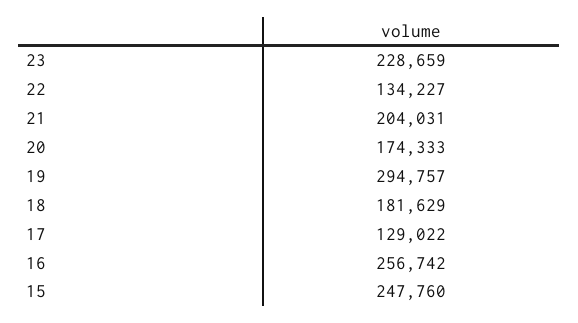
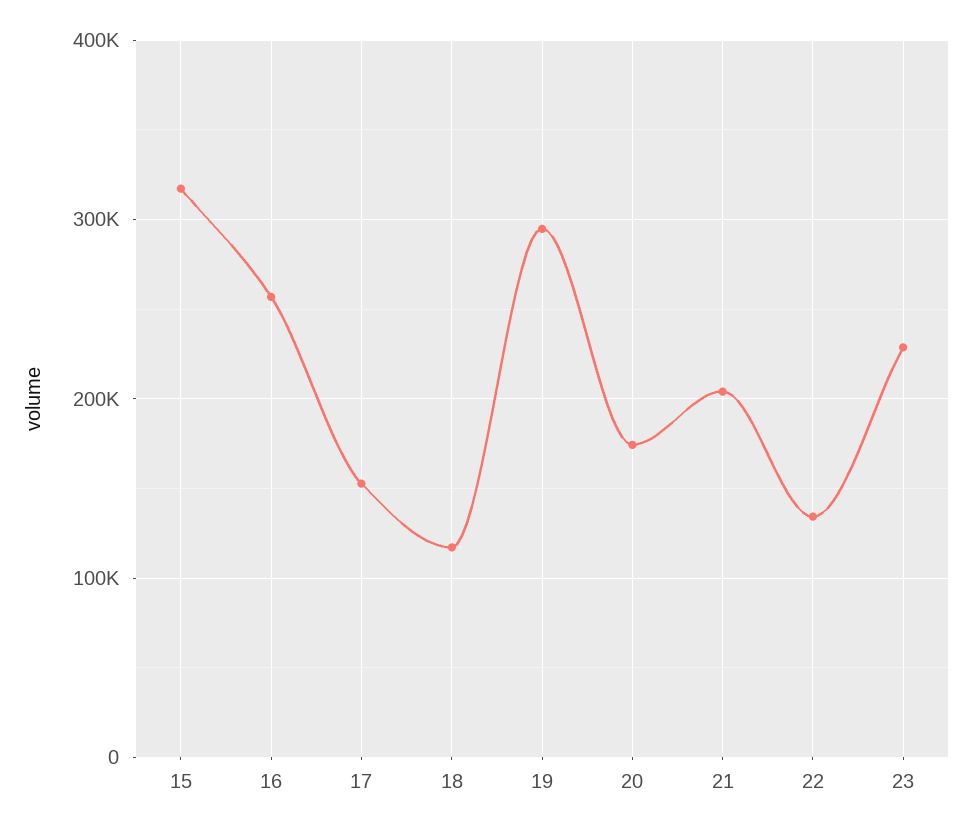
18: 181629 -> 120000
17: 129022 -> 150000
15: 247760 -> 320000

